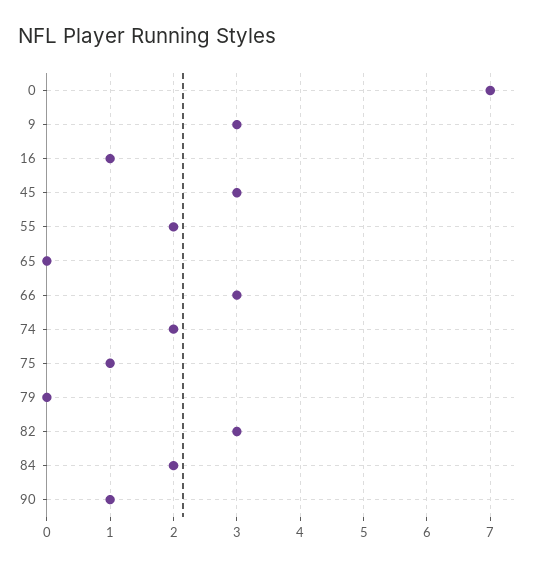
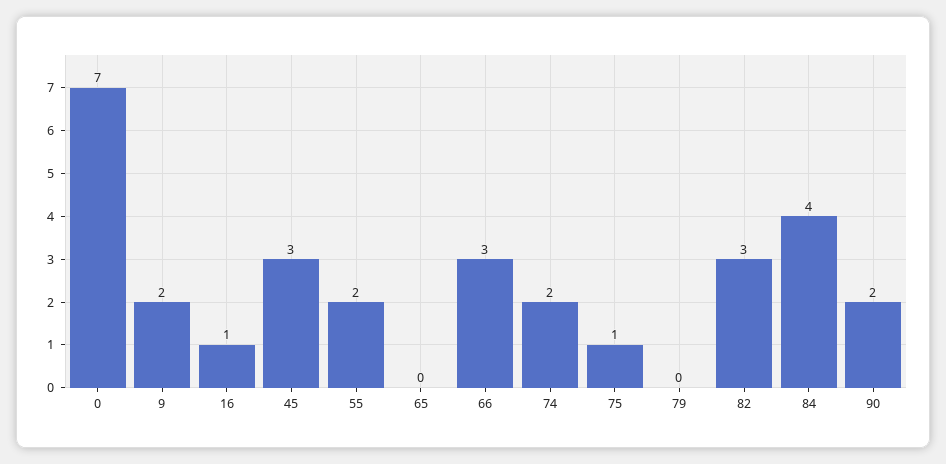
9: 3 -> 2
84: 2 -> 4
90: 1 -> 2

